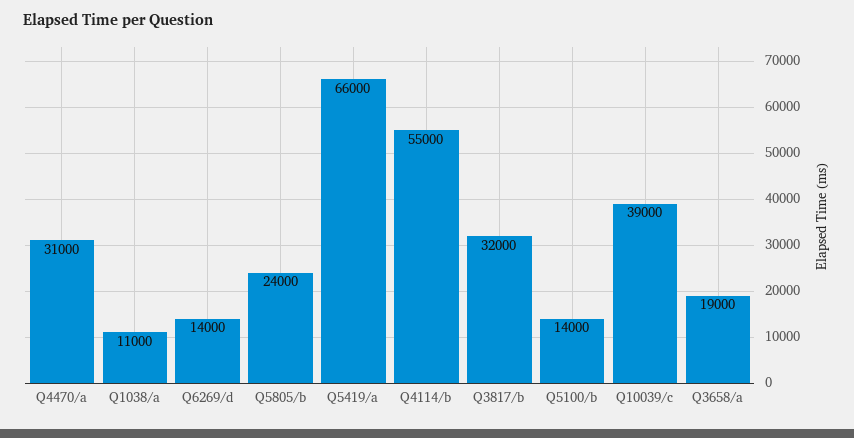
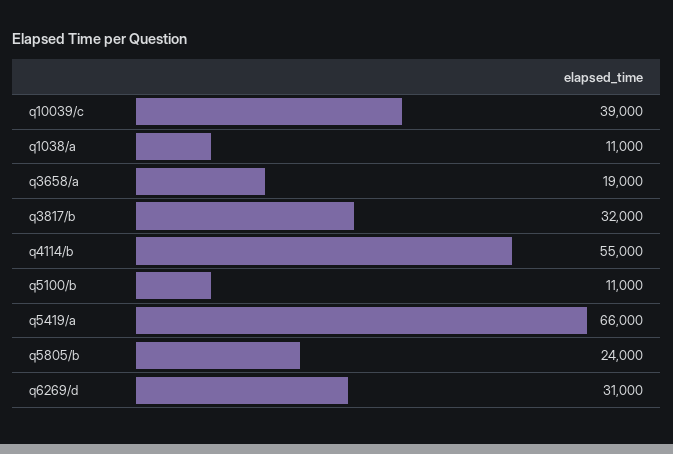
Q4470/a: 31000 -> none
Q6269/d: 14000 -> 31000
Q5100/b: 14000 -> 11000

